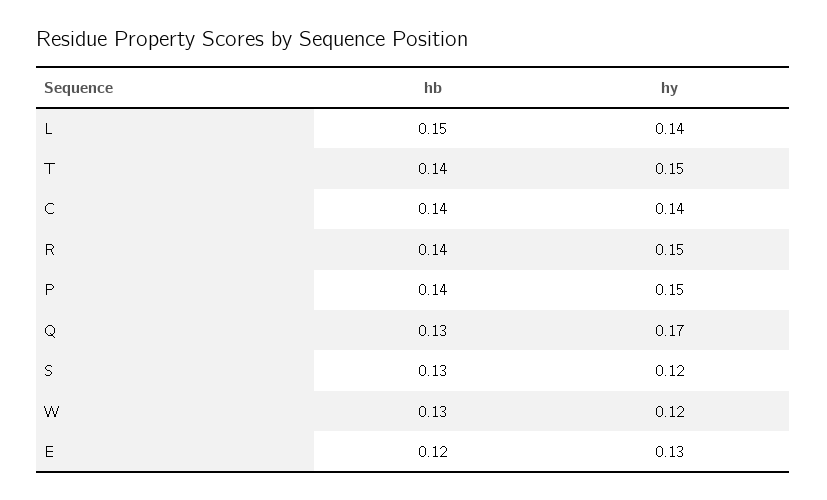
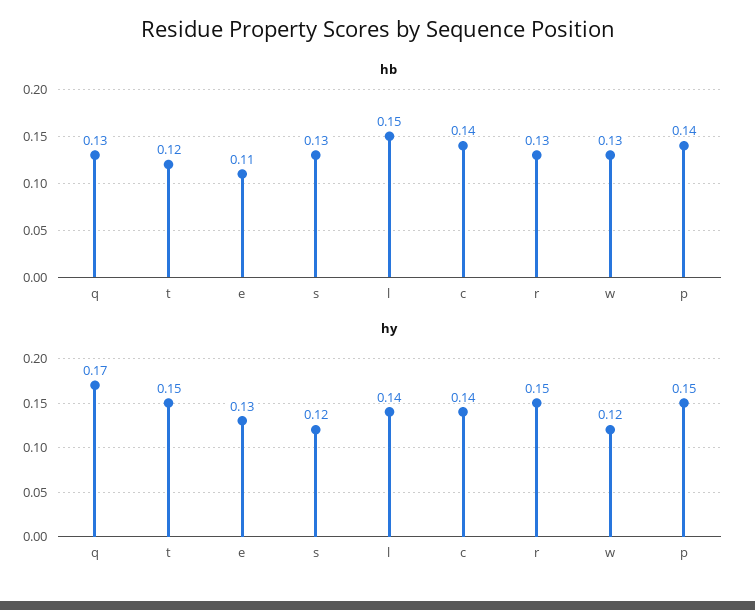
hb, T: 0.14 -> 0.12
hb, R: 0.14 -> 0.13
hb, E: 0.12 -> 0.11

